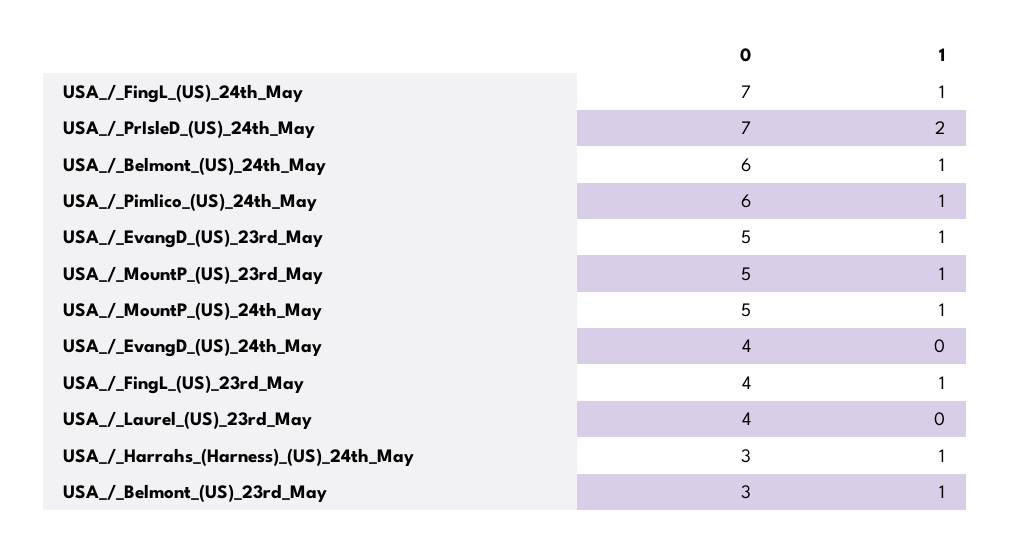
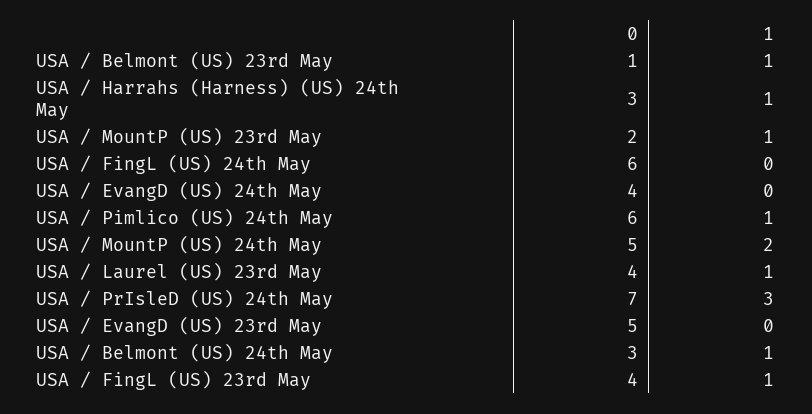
0, USA_/_FingL_(US)_24th_May: 7 -> 6
1, USA_/_FingL_(US)_24th_May: 1 -> 0
1, USA_/_PrIsleD_(US)_24th_May: 2 -> 3
0, USA_/_Belmont_(US)_24th_May: 6 -> 3
1, USA_/_EvangD_(US)_23rd_May: 1 -> 0
0, USA_/_MountP_(US)_23rd_May: 5 -> 2
1, USA_/_MountP_(US)_24th_May: 1 -> 2
1, USA_/_Laurel_(US)_23rd_May: 0 -> 1
0, USA_/_Belmont_(US)_23rd_May: 3 -> 1

